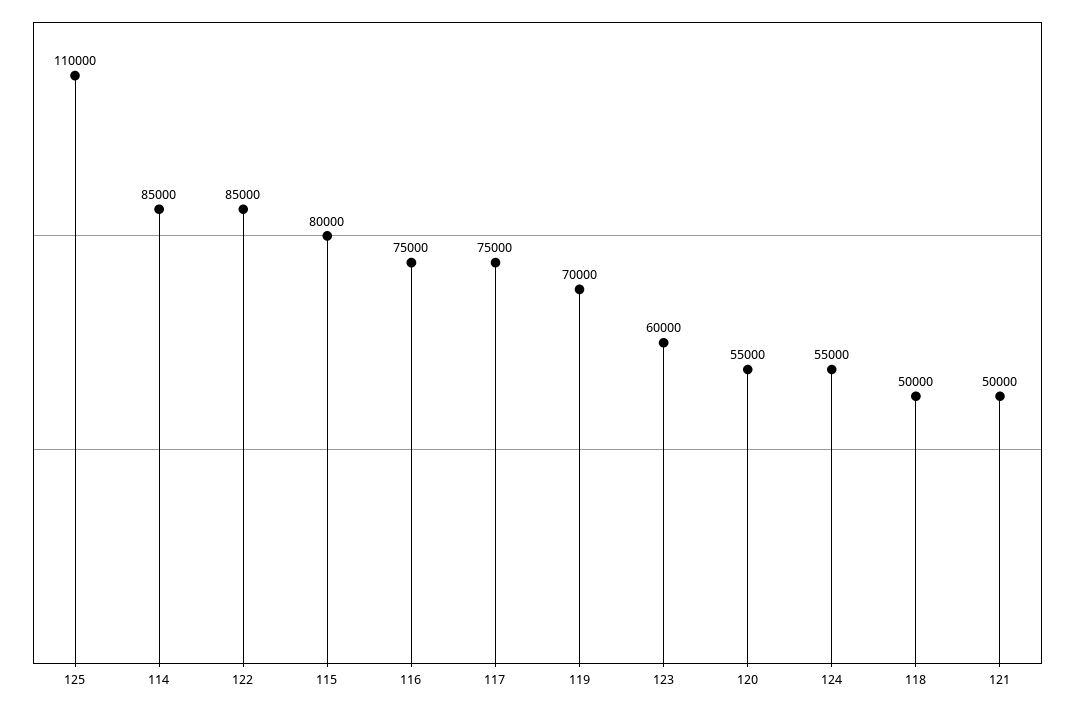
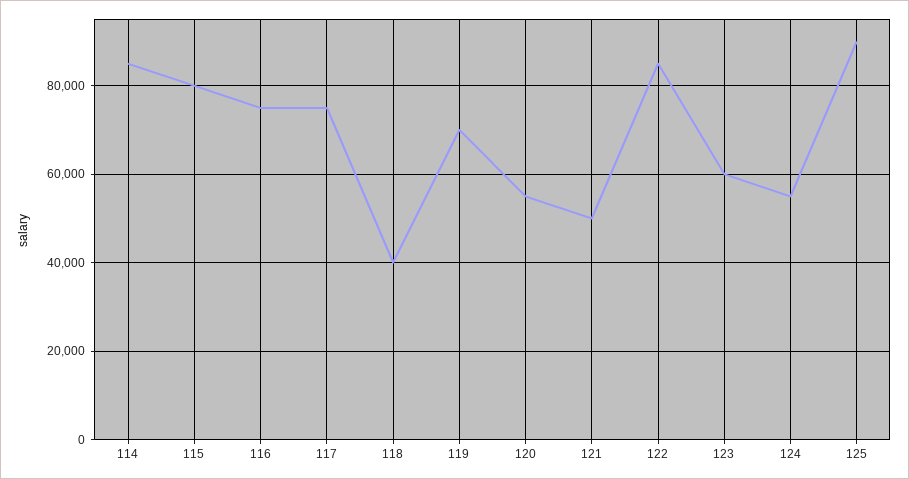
125: 110000 -> 90000
118: 50000 -> 40000

